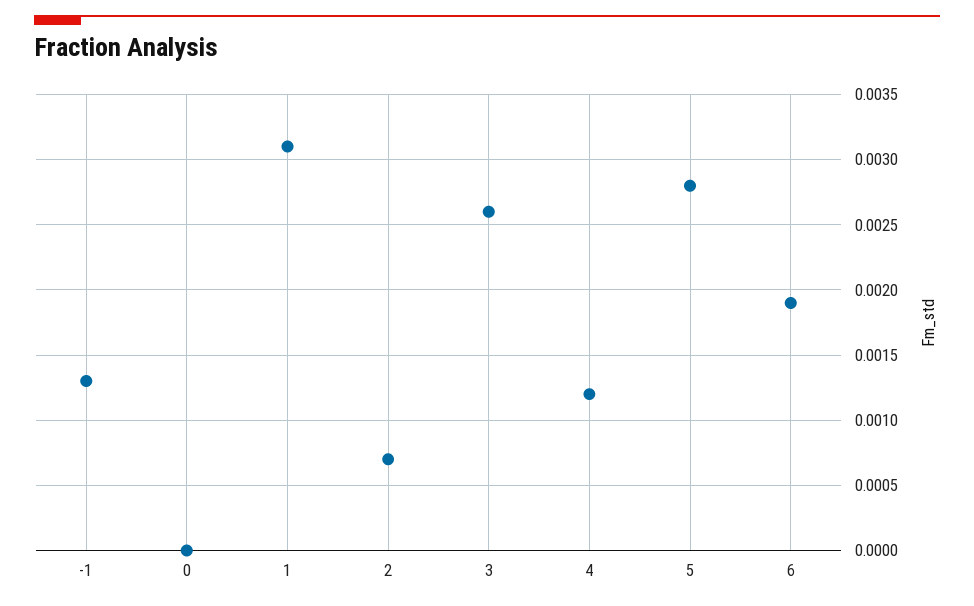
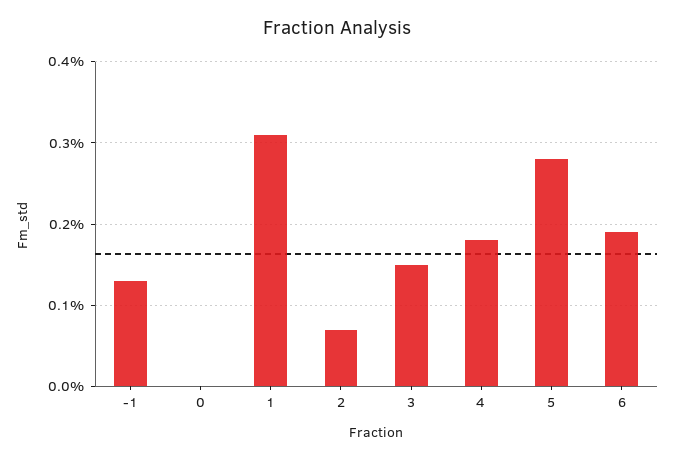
3: 0.0026 -> 0.0015
4: 0.0012 -> 0.0018

